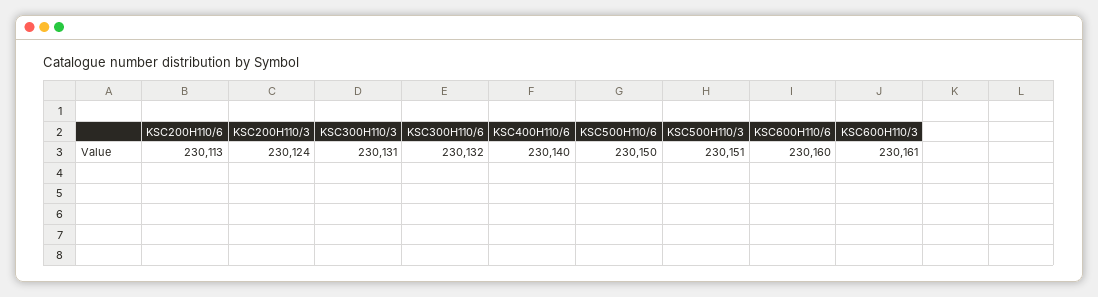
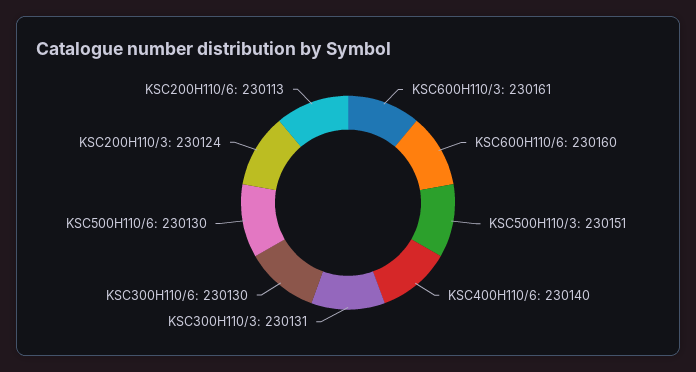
KSC300H110/6: 230132 -> 230130
KSC500H110/6: 230150 -> 230130

